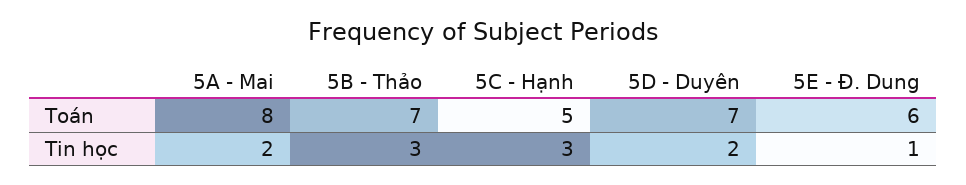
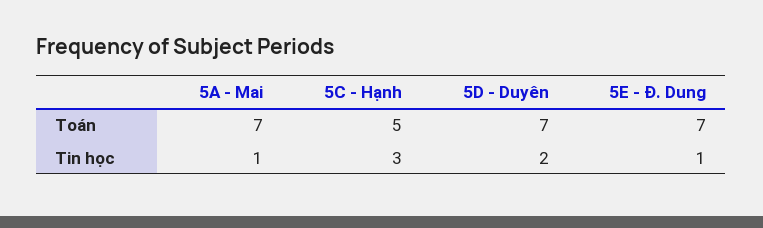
5A - Mai, Toán: 8 -> 7
5B - Thảo, Toán: 7 -> none
5E - Đ. Dung, Toán: 6 -> 7
5A - Mai, Tin học: 2 -> 1
5B - Thảo, Tin học: 3 -> none

